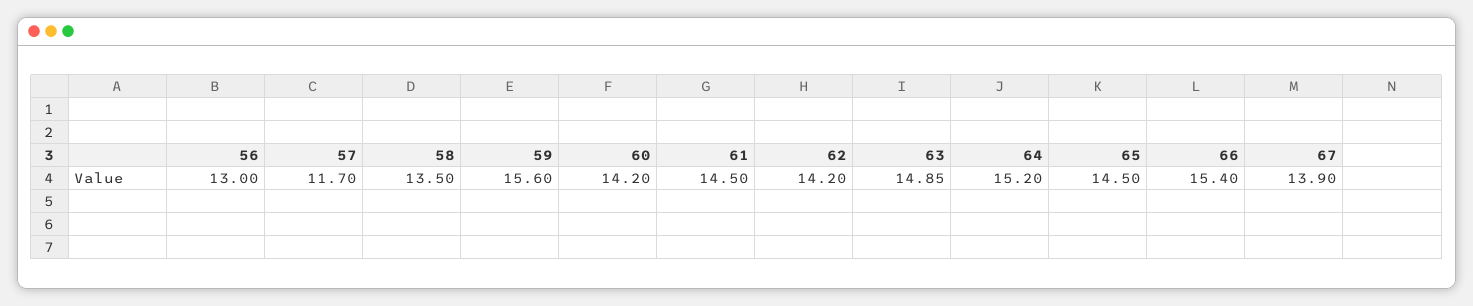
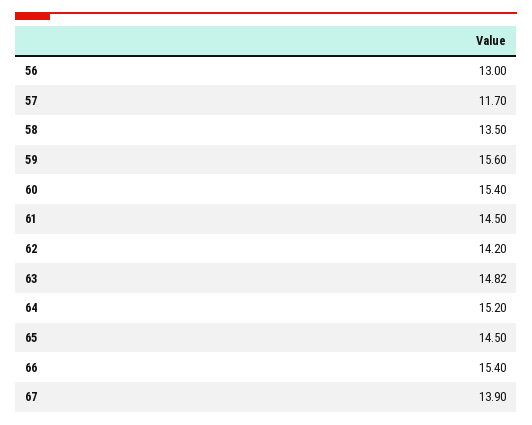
60: 14.2 -> 15.4
63: 14.85 -> 14.82

